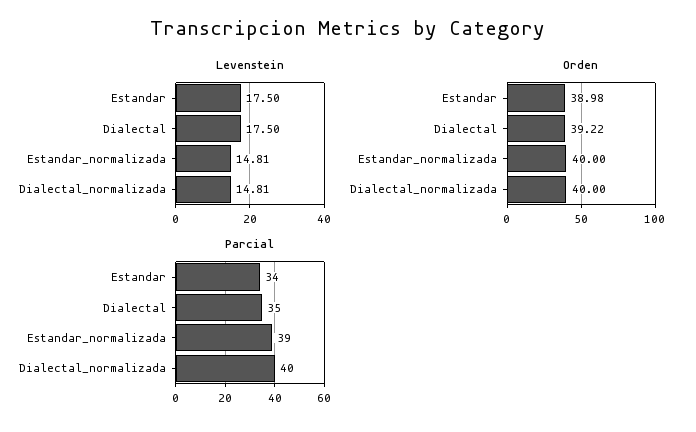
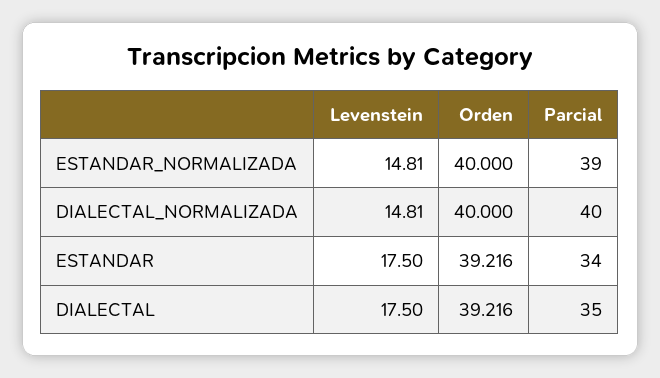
Orden, Estandar: 38.98 -> 39.216

